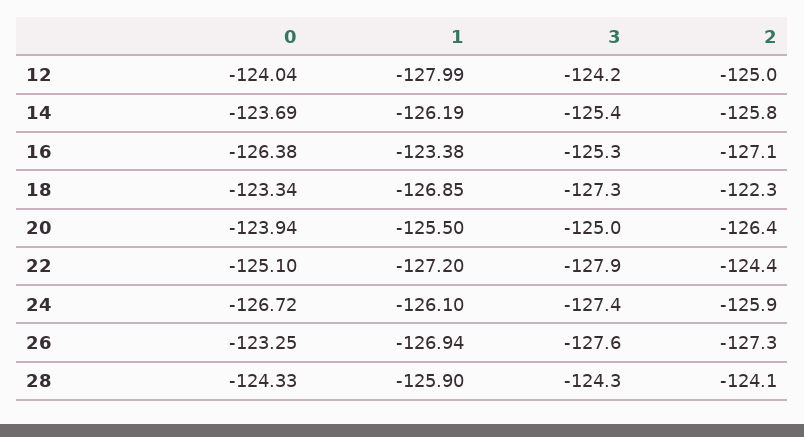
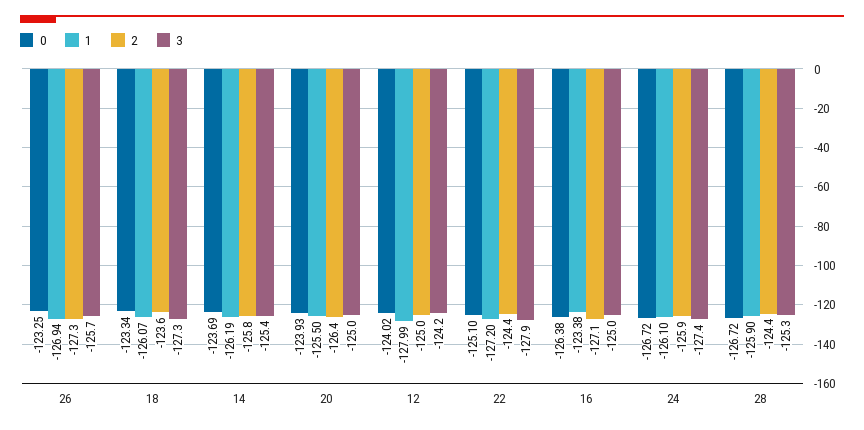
0, 12: -124.04 -> -124.02
3, 16: -125.3 -> -125
1, 18: -126.85 -> -126.07
2, 18: -122.3 -> -123.6
0, 20: -123.94 -> -123.93
3, 26: -127.6 -> -125.7
0, 28: -124.33 -> -126.72
3, 28: -124.3 -> -125.3
2, 28: -124.1 -> -124.4

